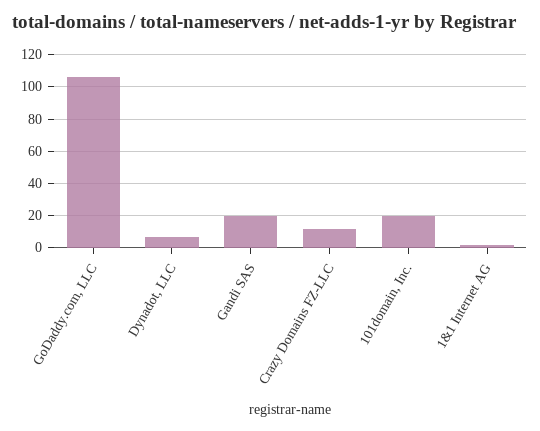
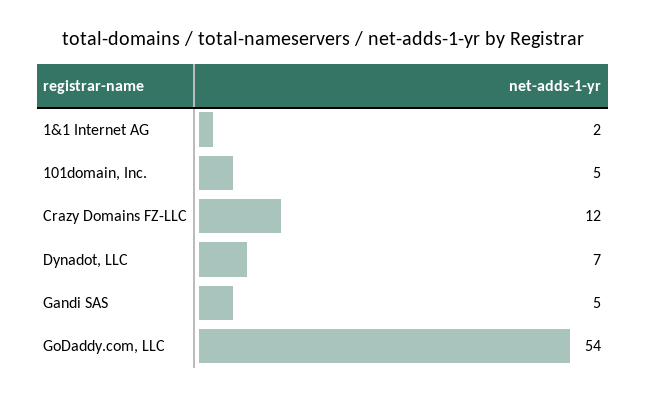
GoDaddy.com, LLC: 105 -> 54
Gandi SAS: 20 -> 5
101domain, Inc.: 20 -> 5

